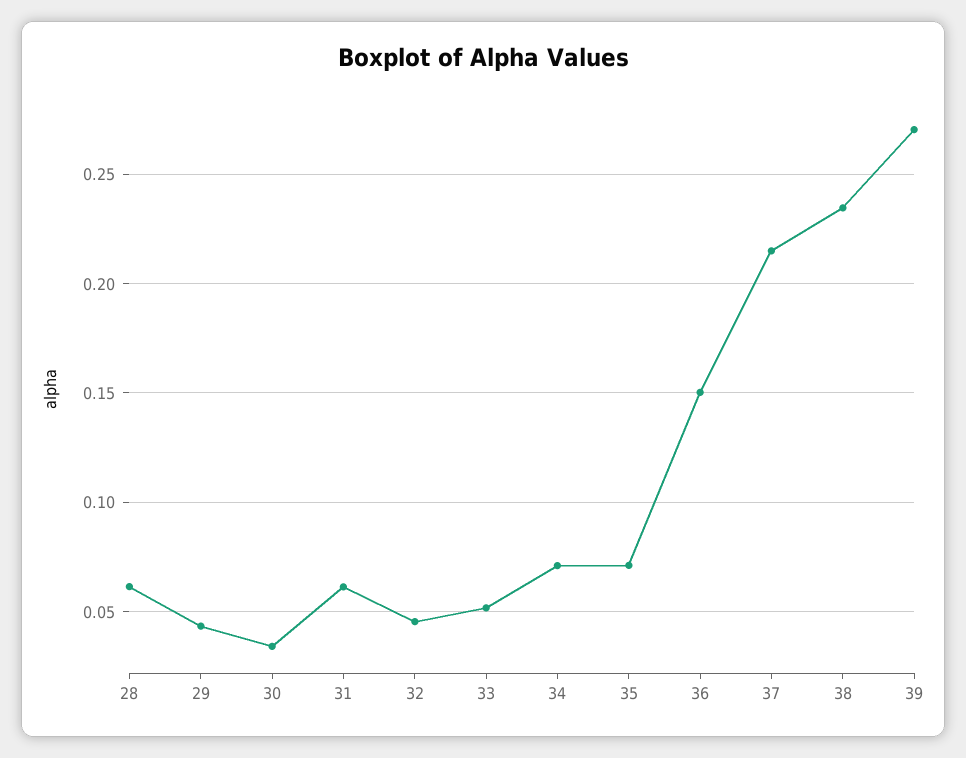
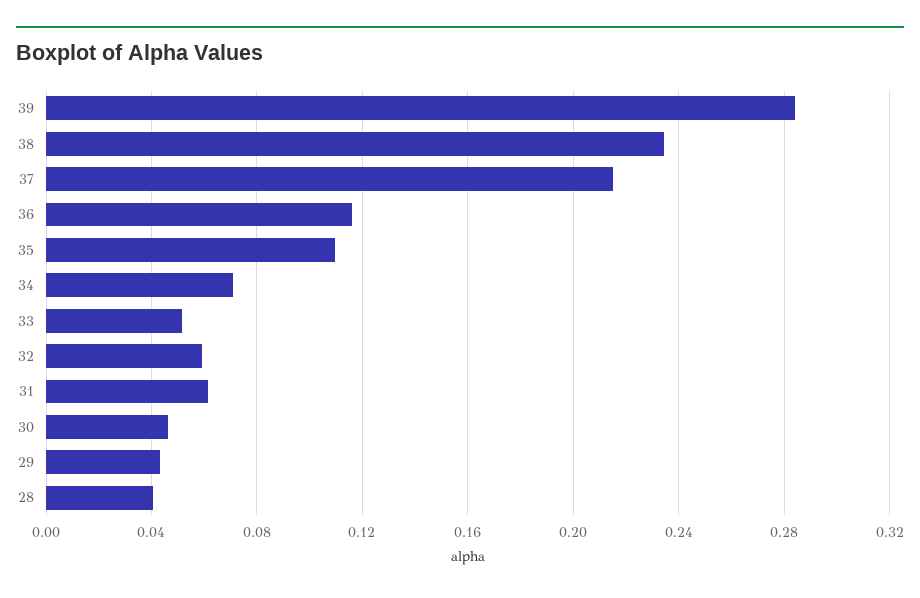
28: 0.06 -> 0.04
30: 0.035 -> 0.045
32: 0.045 -> 0.06
35: 0.07 -> 0.11
36: 0.15 -> 0.115
39: 0.27 -> 0.285

